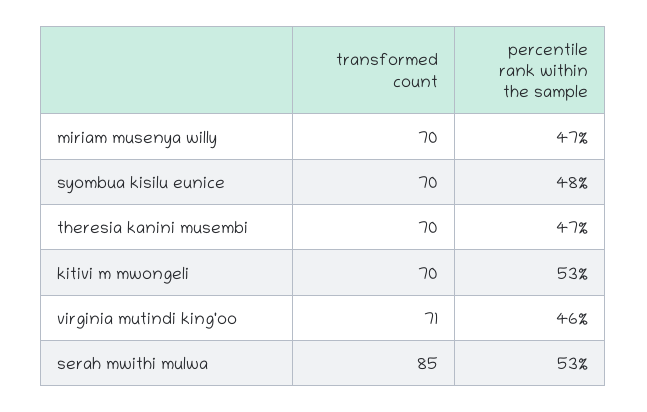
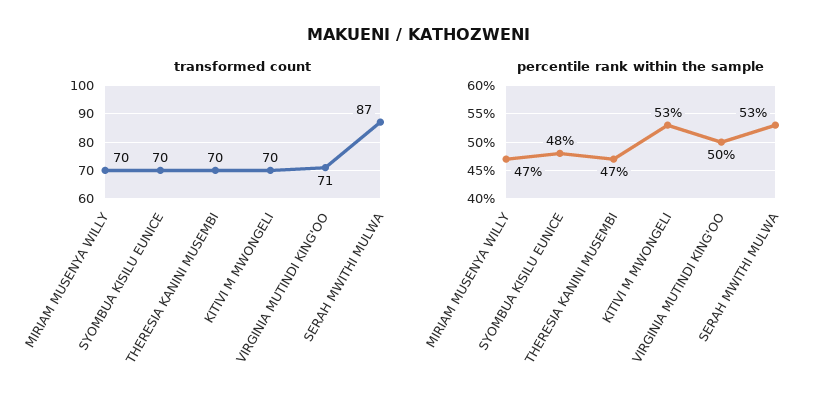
percentile rank within the sample, virginia mutindi king'oo: 46 -> 50
transformed count, serah mwithi mulwa: 85 -> 87

